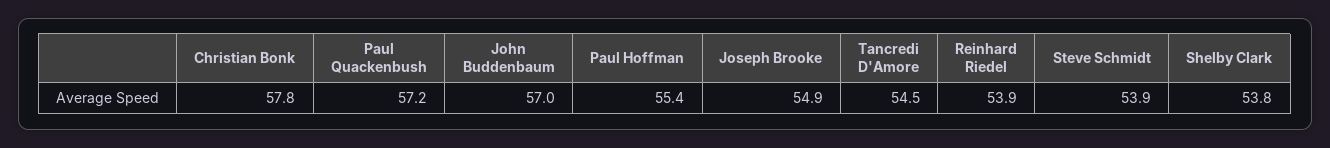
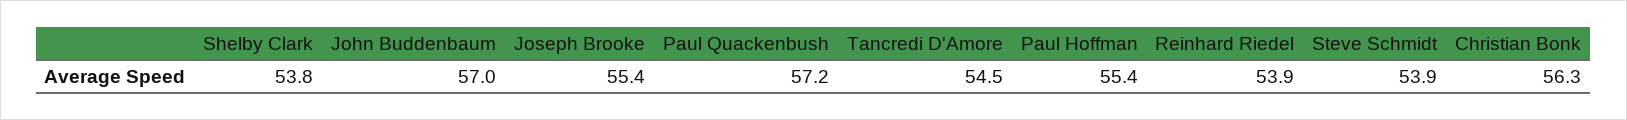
Christian Bonk: 57.8 -> 56.3
Joseph Brooke: 54.9 -> 55.4

